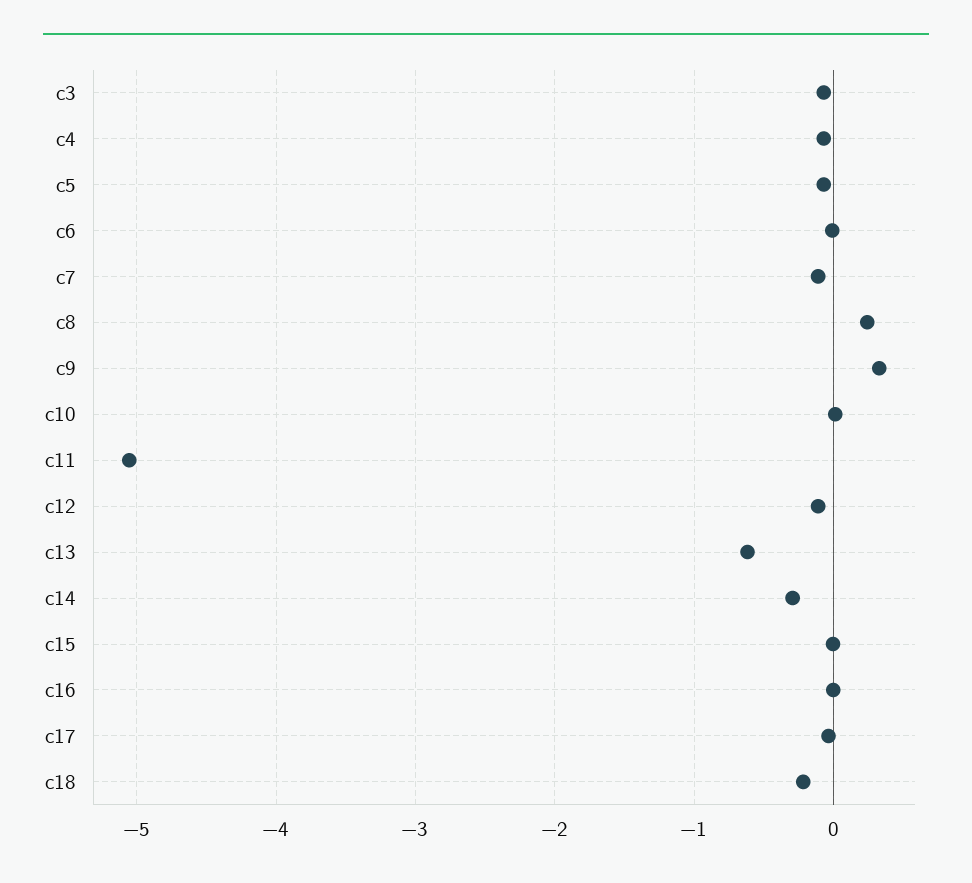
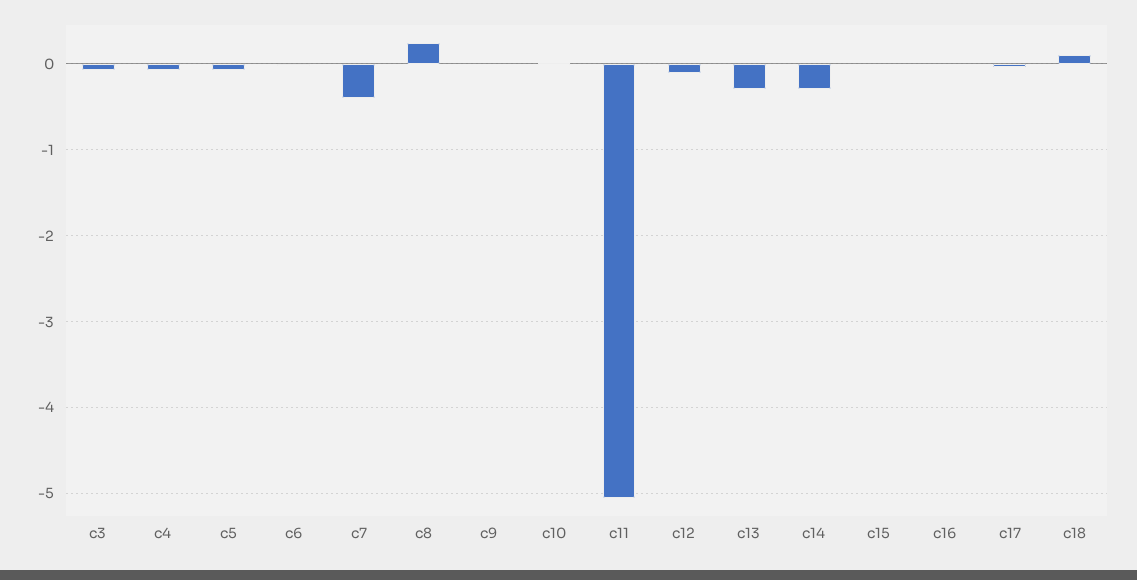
c7: -0.1 -> -0.4
c9: 0.3 -> 0
c13: -0.6 -> -0.3
c18: -0.2 -> 0.1

